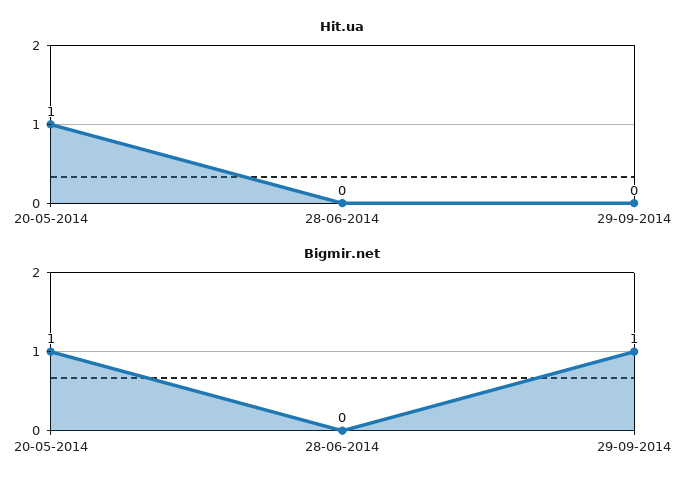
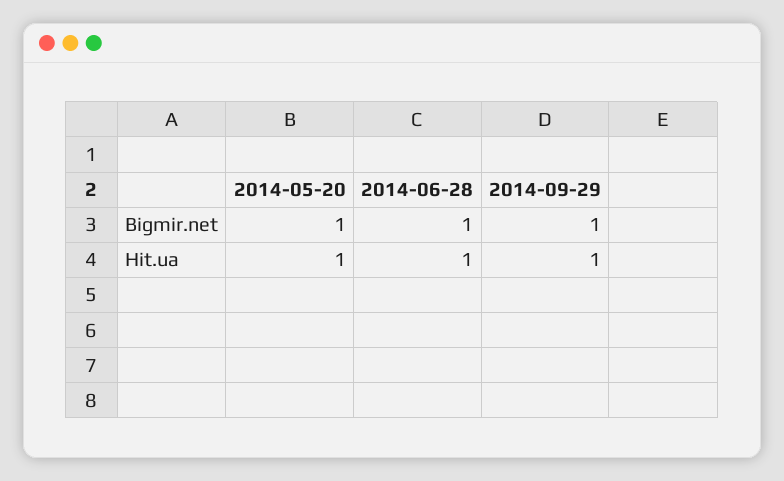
Hit.ua, 28-06-2014: 0 -> 1
Hit.ua, 29-09-2014: 0 -> 1
Bigmir.net, 28-06-2014: 0 -> 1

